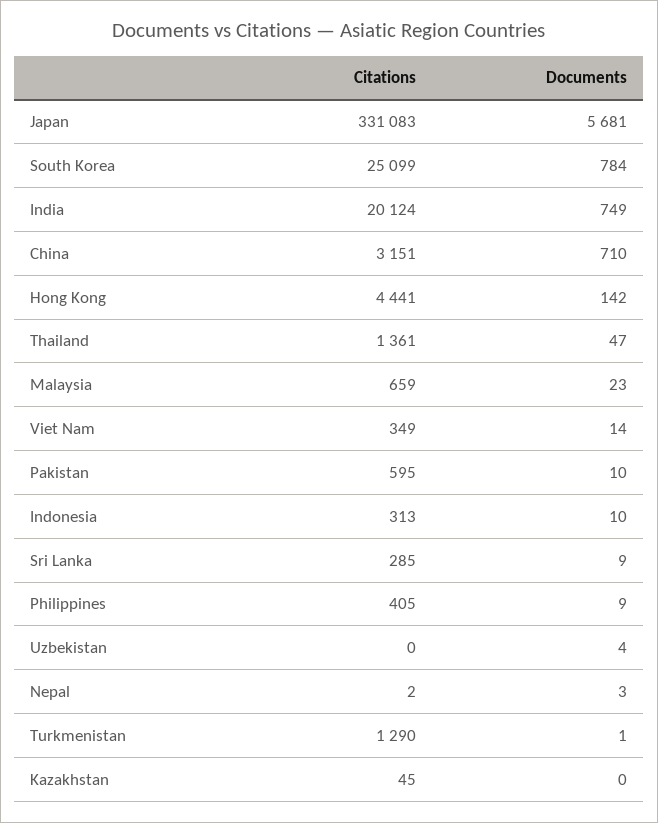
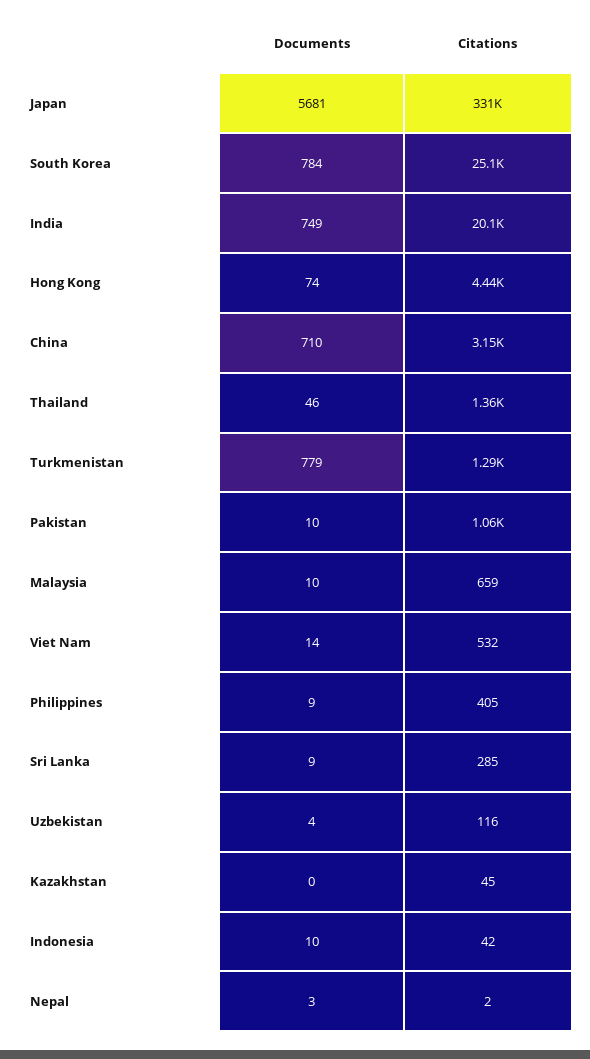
Documents, Hong Kong: 142 -> 74
Documents, Thailand: 47 -> 46
Documents, Malaysia: 23 -> 10
Citations, Viet Nam: 349 -> 532
Citations, Pakistan: 595 -> 1060
Citations, Indonesia: 313 -> 42
Citations, Uzbekistan: 0 -> 116
Documents, Turkmenistan: 1 -> 779

